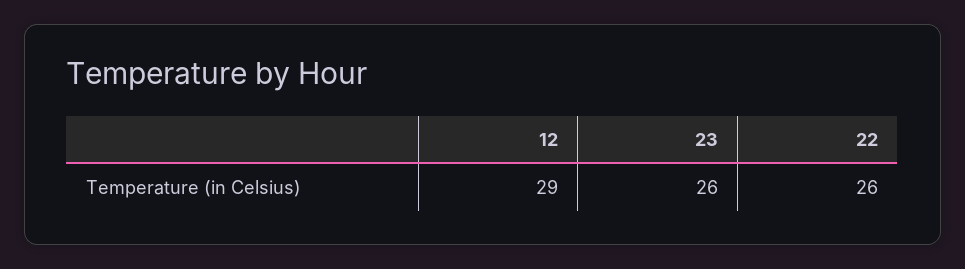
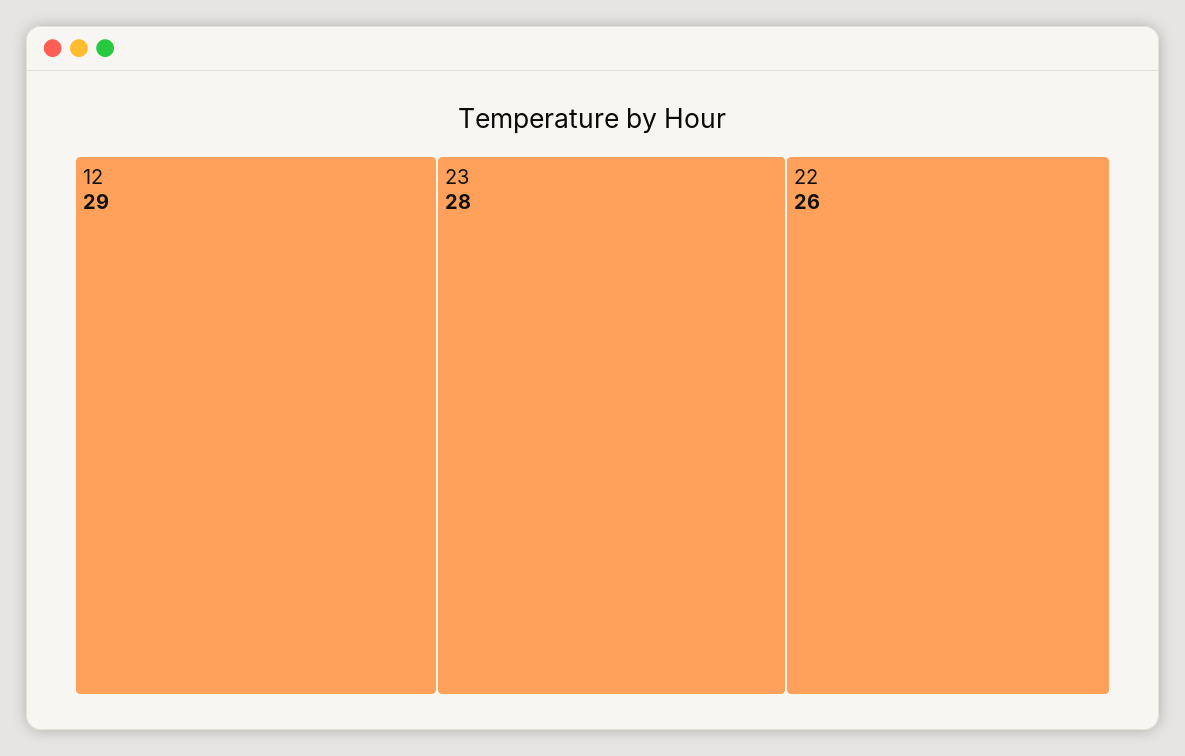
23: 26 -> 28

